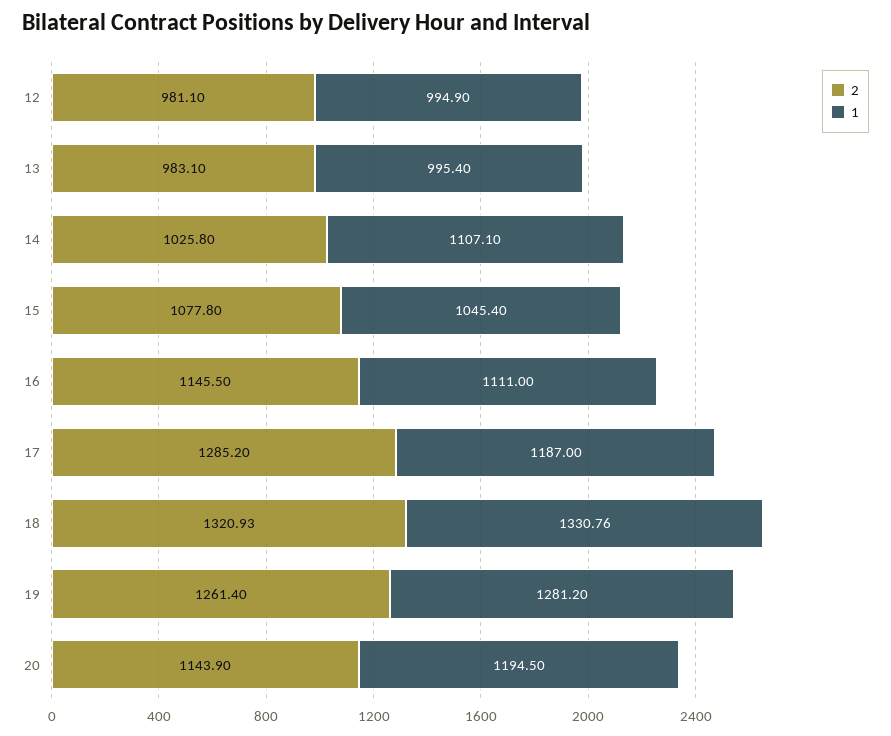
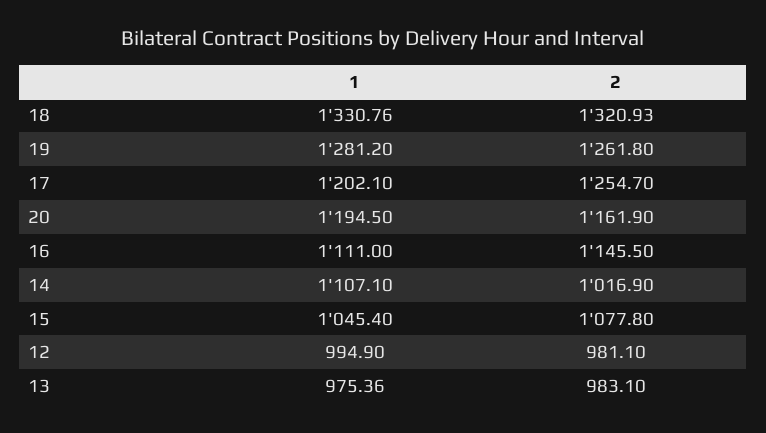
1, 13: 995.4 -> 975.36
2, 14: 1025.8 -> 1016.9
2, 17: 1285.2 -> 1254.7
1, 17: 1187 -> 1202.1
2, 19: 1261.4 -> 1261.8
2, 20: 1143.9 -> 1161.9

